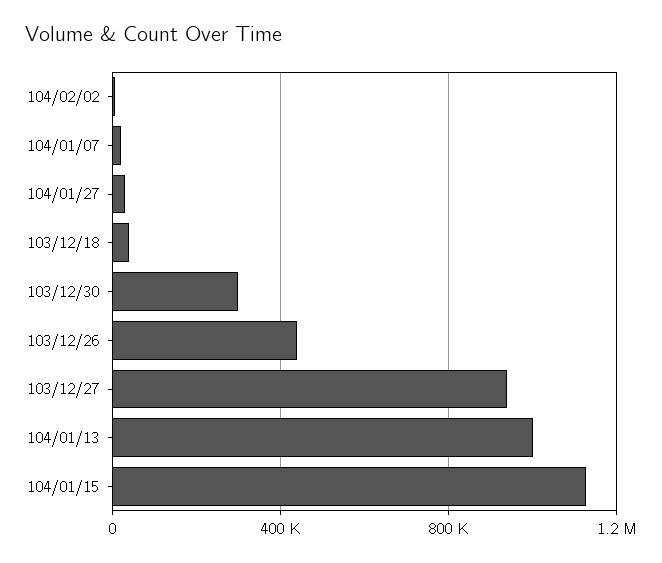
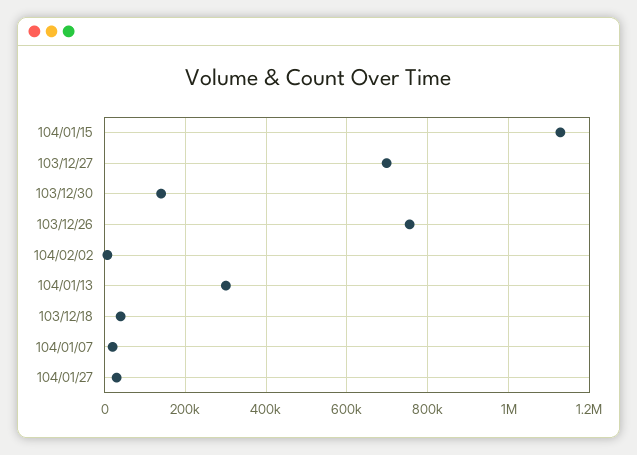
103/12/30: 300000 -> 140000
103/12/26: 450000 -> 760000
103/12/27: 950000 -> 700000
104/01/13: 1000000 -> 300000

